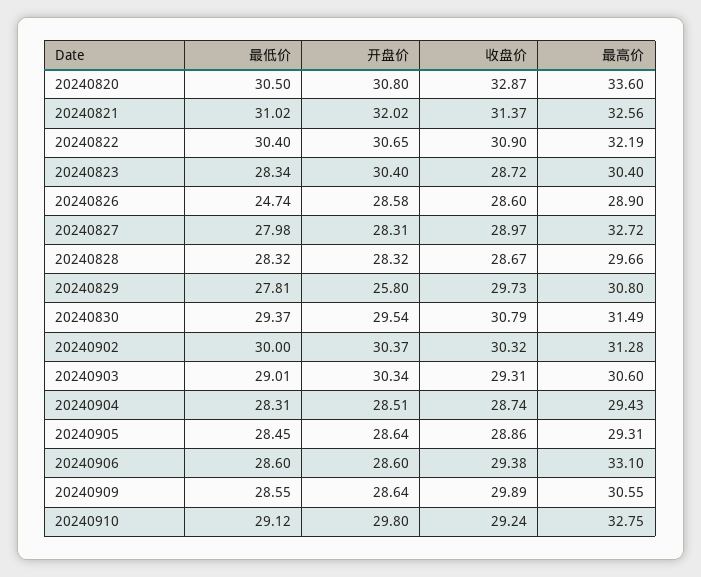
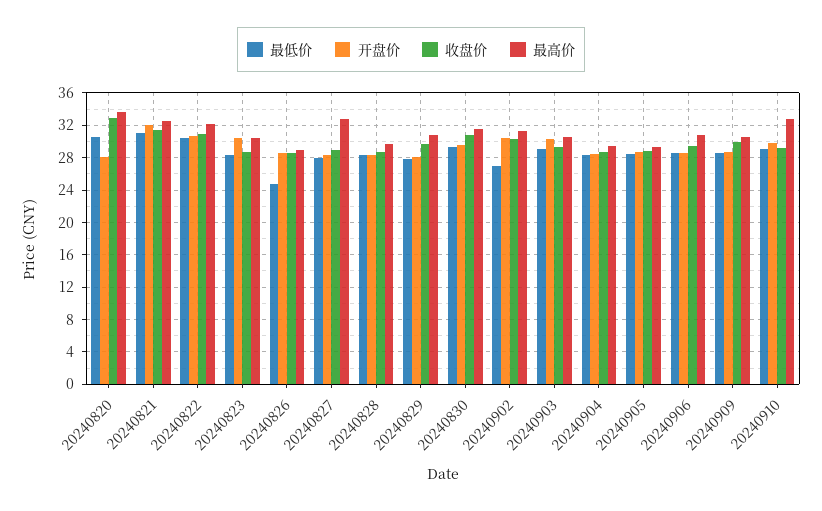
开盘价, 20240820: 30.8 -> 28
开盘价, 20240829: 25.8 -> 28
最低价, 20240902: 30 -> 27
最高价, 20240906: 33.1 -> 31

